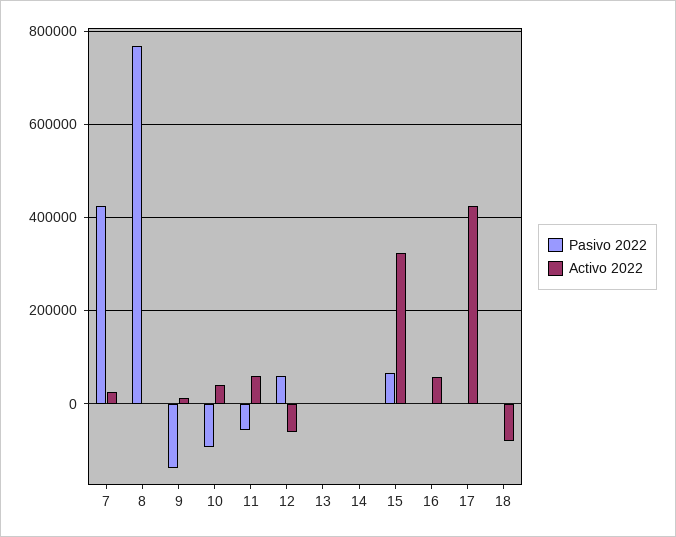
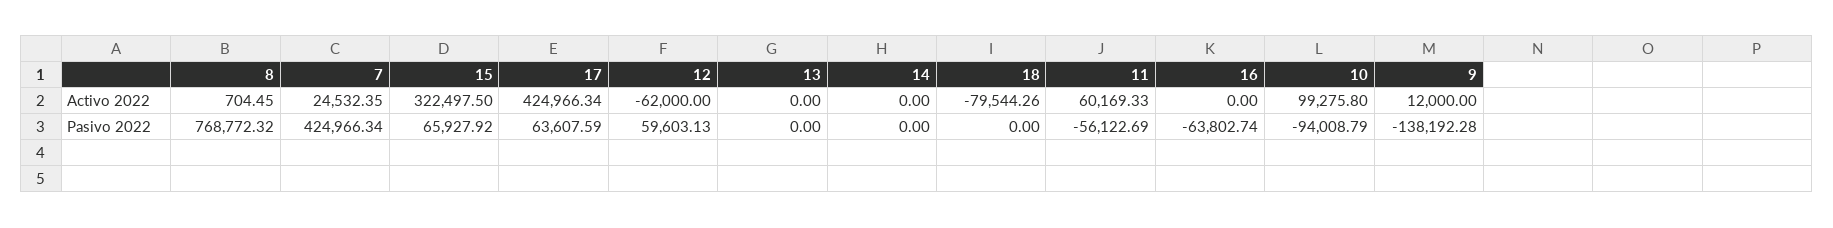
Activo 2022, 10: 40000 -> 99275.8
Pasivo 2022, 16: 0 -> -63802.74
Activo 2022, 16: 60000 -> 0
Pasivo 2022, 17: 0 -> 63607.59

